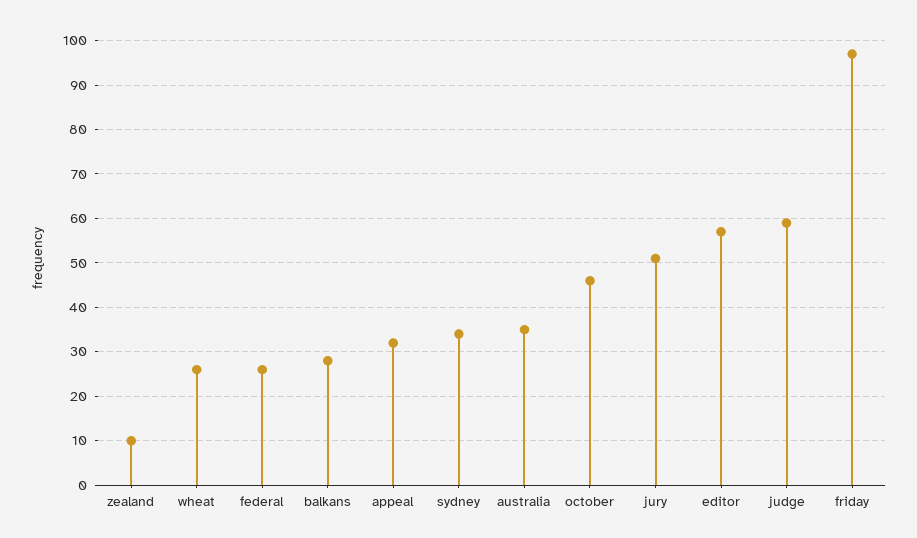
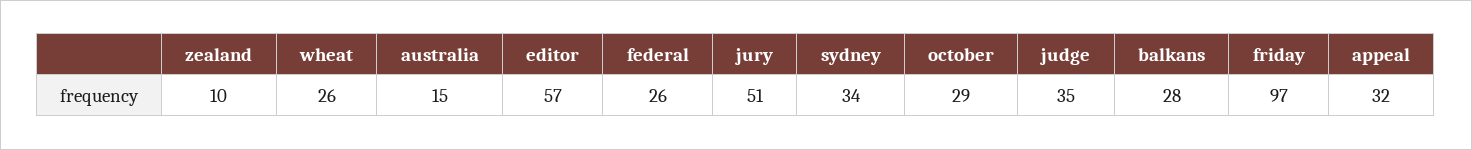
australia: 35 -> 15
october: 45 -> 29
judge: 60 -> 35

